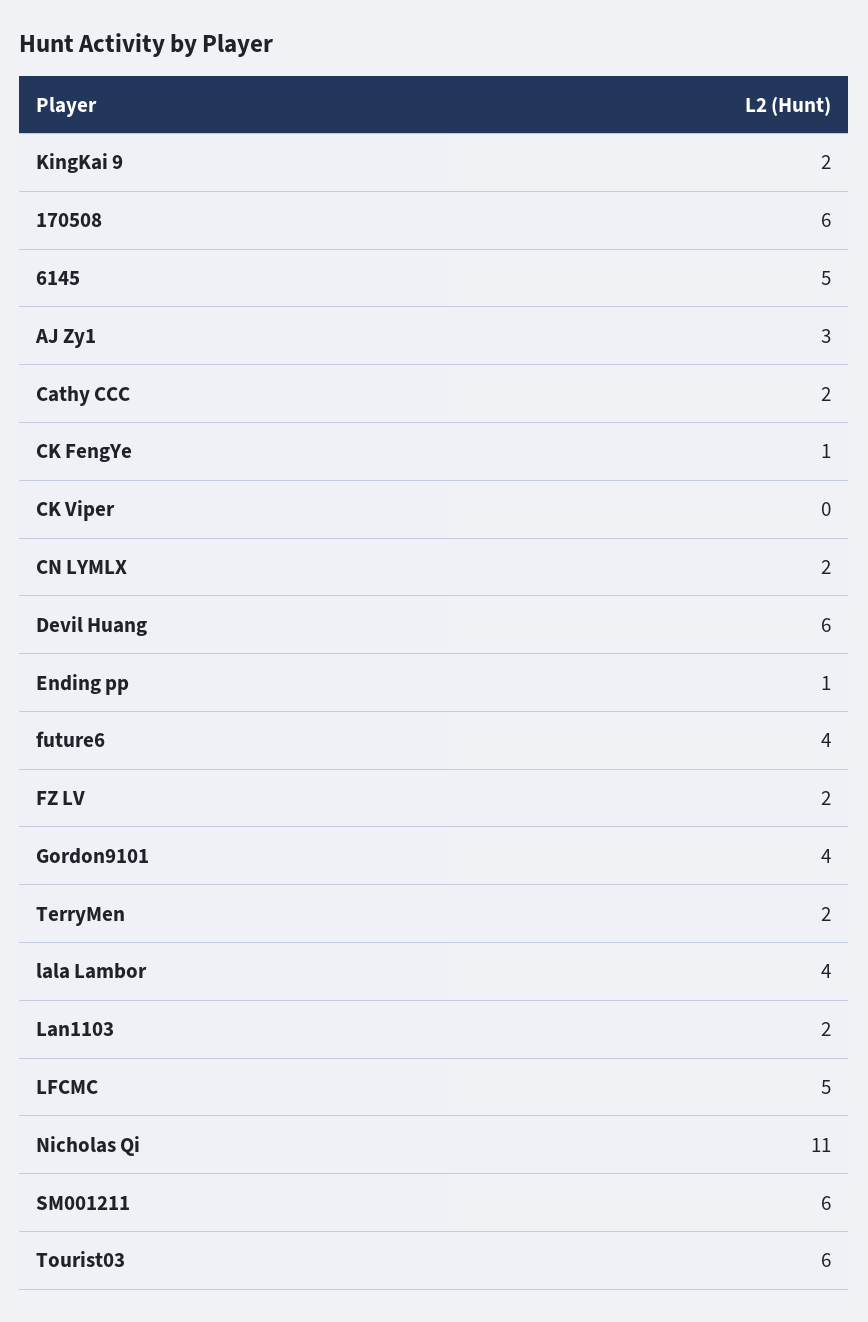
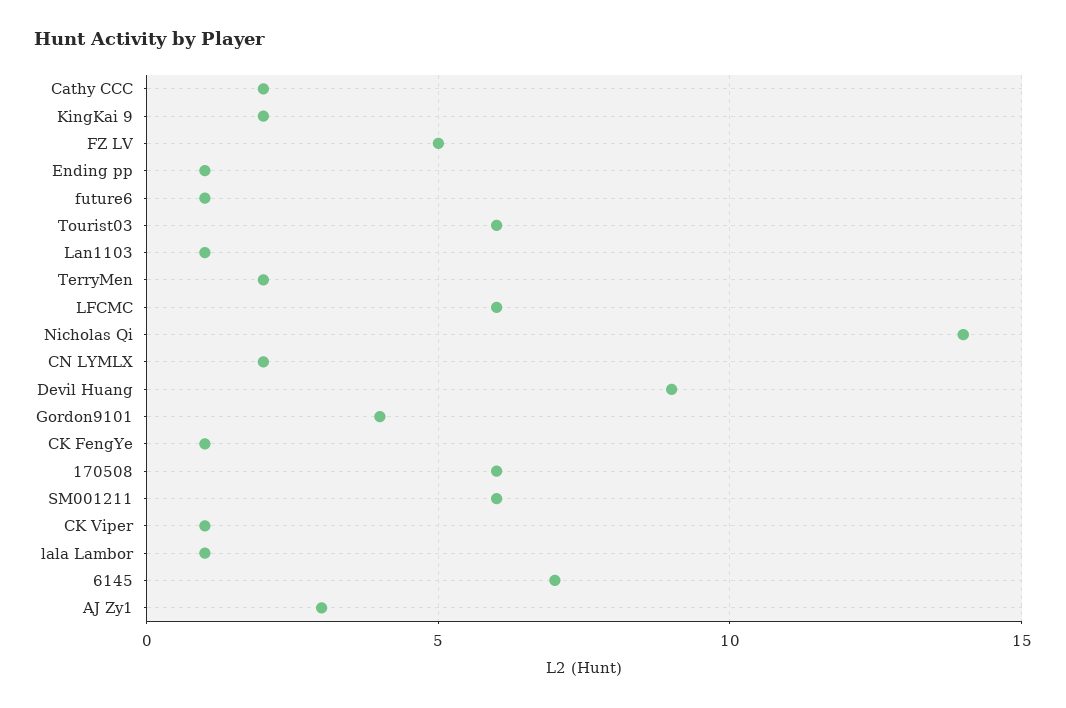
6145: 5 -> 7
CK Viper: 0 -> 1
Devil Huang: 6 -> 9
future6: 4 -> 1
FZ LV: 2 -> 5
lala Lambor: 4 -> 1
Lan1103: 2 -> 1
LFCMC: 5 -> 6
Nicholas Qi: 11 -> 14

